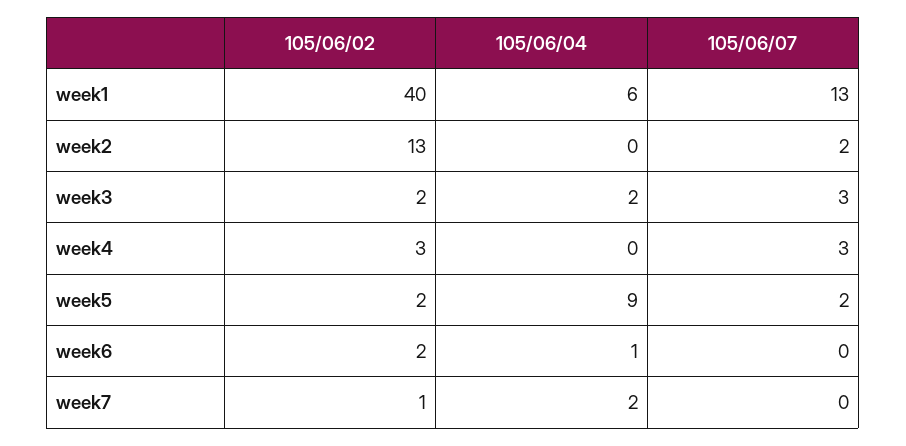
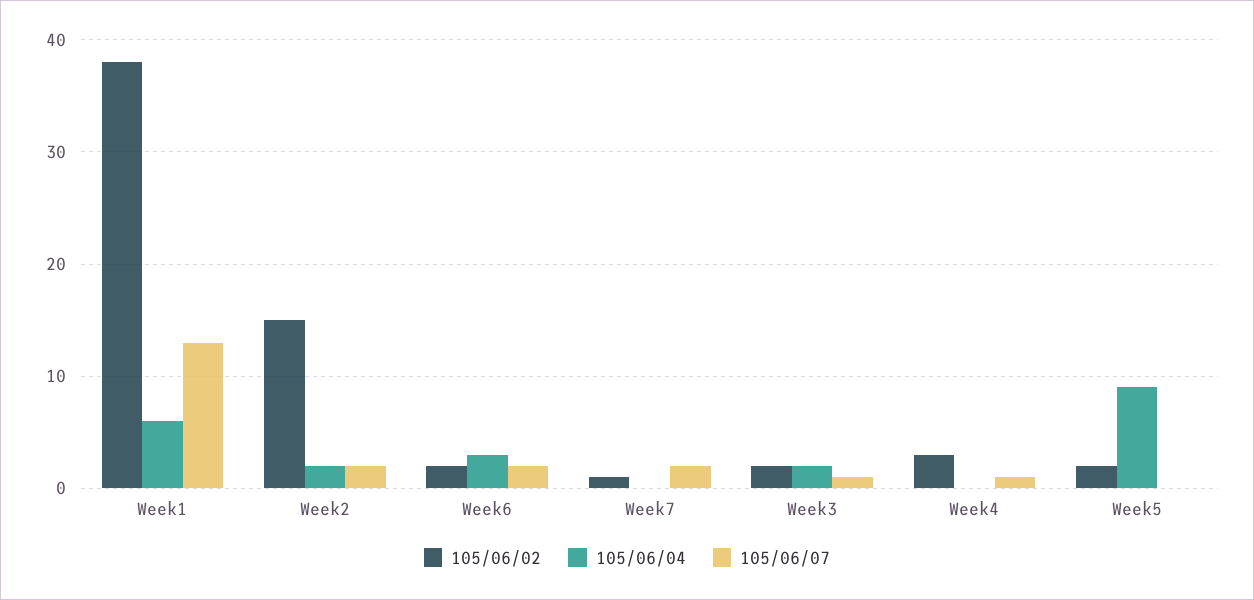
105/06/02, week1: 40 -> 38
105/06/02, week2: 13 -> 15
105/06/04, week2: 0 -> 2
105/06/07, week3: 3 -> 1
105/06/07, week4: 3 -> 1
105/06/07, week5: 2 -> 0
105/06/04, week6: 1 -> 3
105/06/07, week6: 0 -> 2
105/06/04, week7: 2 -> 0
105/06/07, week7: 0 -> 2

